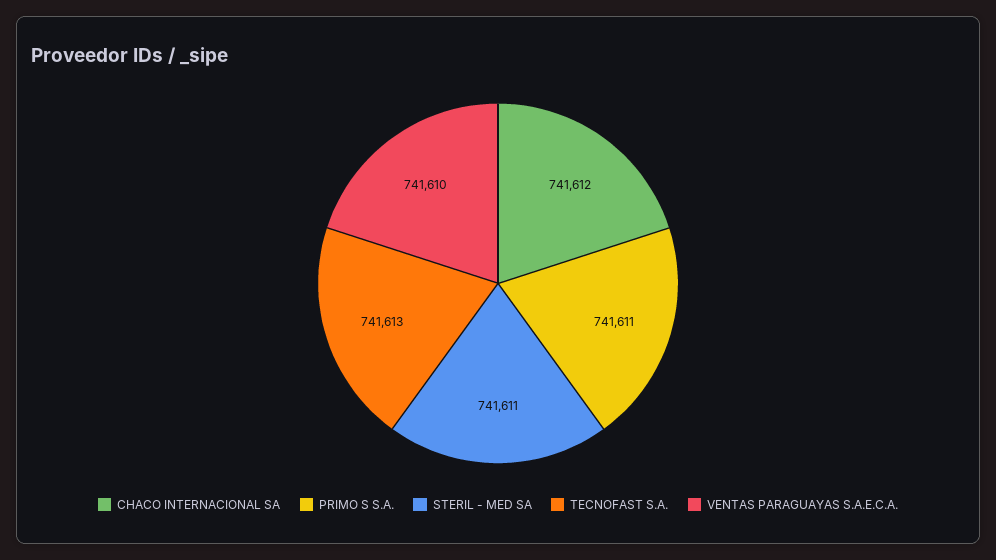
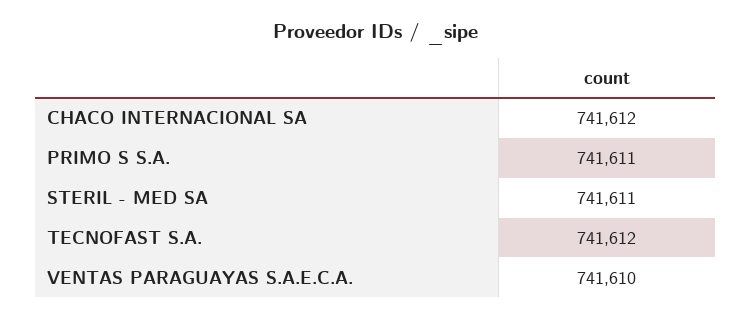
TECNOFAST S.A.: 741613 -> 741612

